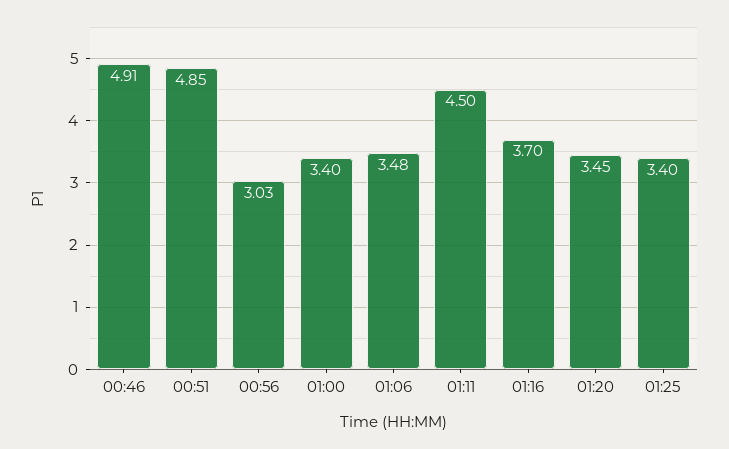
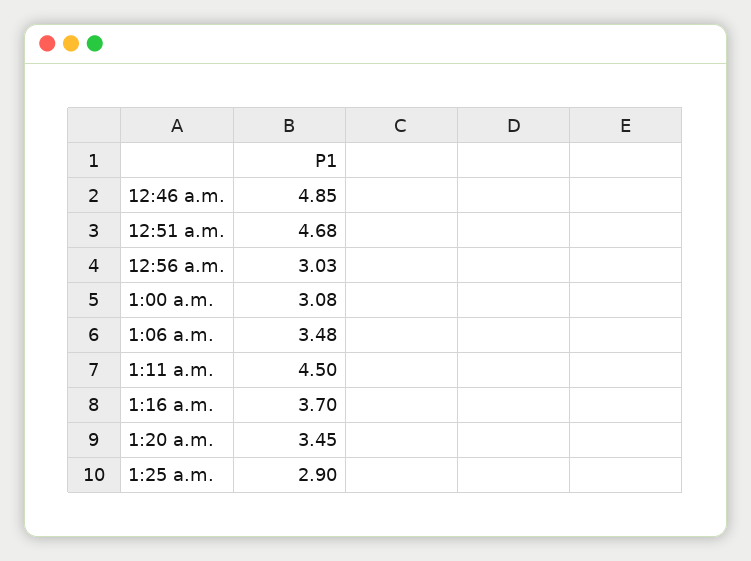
00:46: 4.91 -> 4.85
00:51: 4.85 -> 4.68
01:00: 3.4 -> 3.08
01:25: 3.4 -> 2.9

